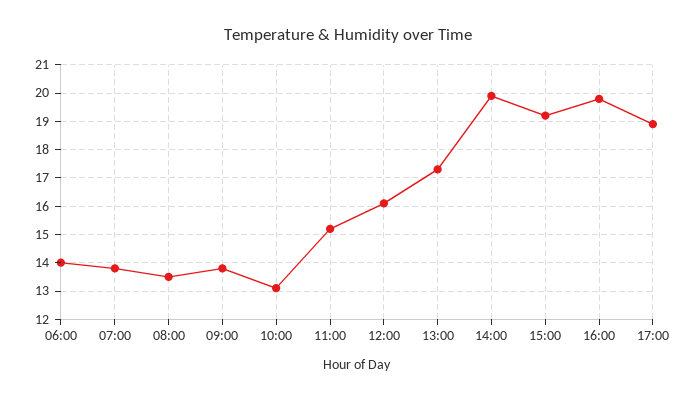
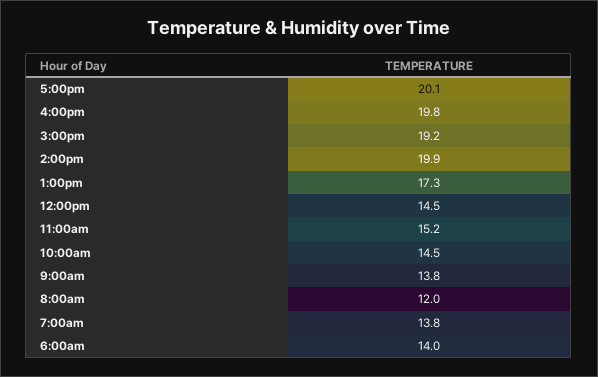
08:00: 13.5 -> 12
10:00: 13 -> 14.5
12:00: 16 -> 14.5
17:00: 19 -> 20.1

